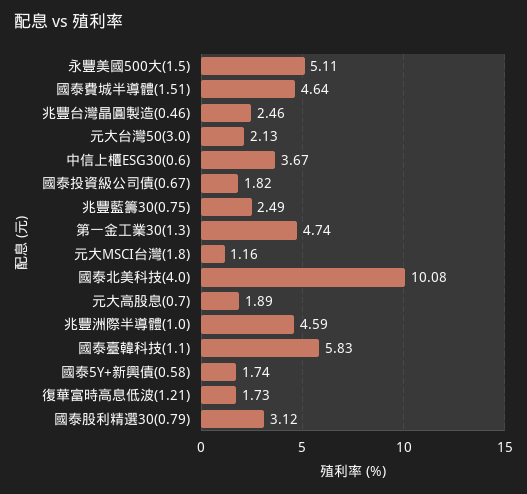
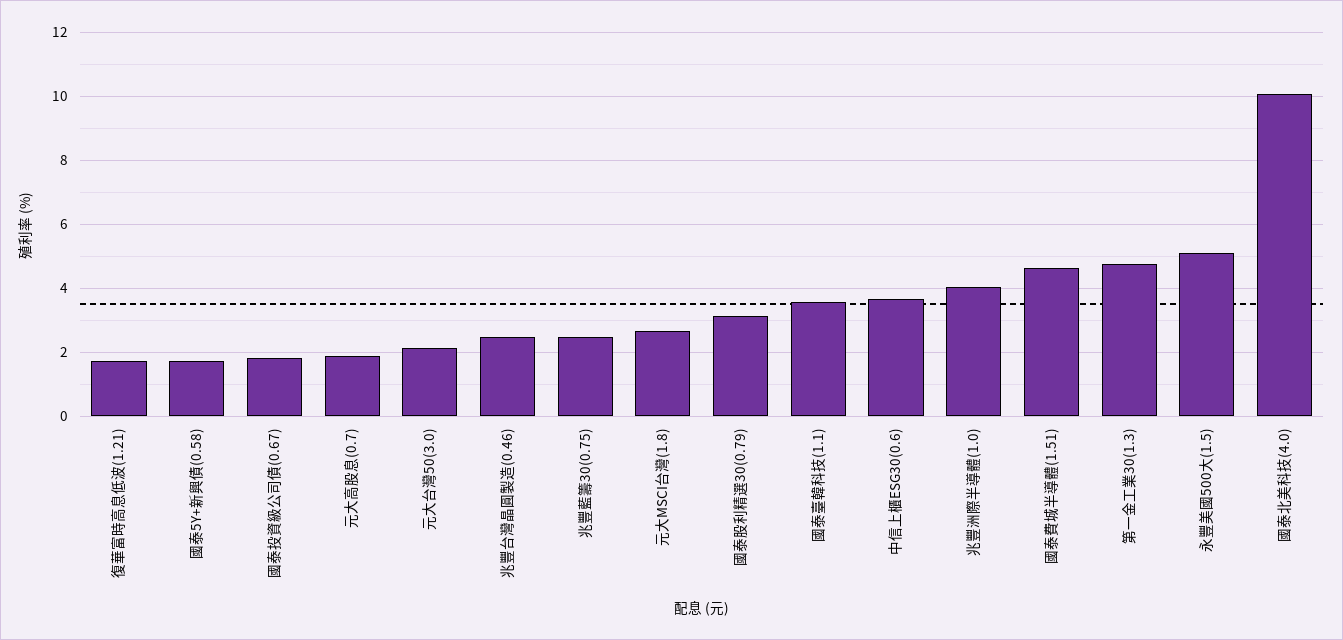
元大MSCI台灣(1.8): 1.16 -> 2.6
兆豐洲際半導體(1.0): 4.59 -> 4
國泰臺韓科技(1.1): 5.83 -> 3.6

